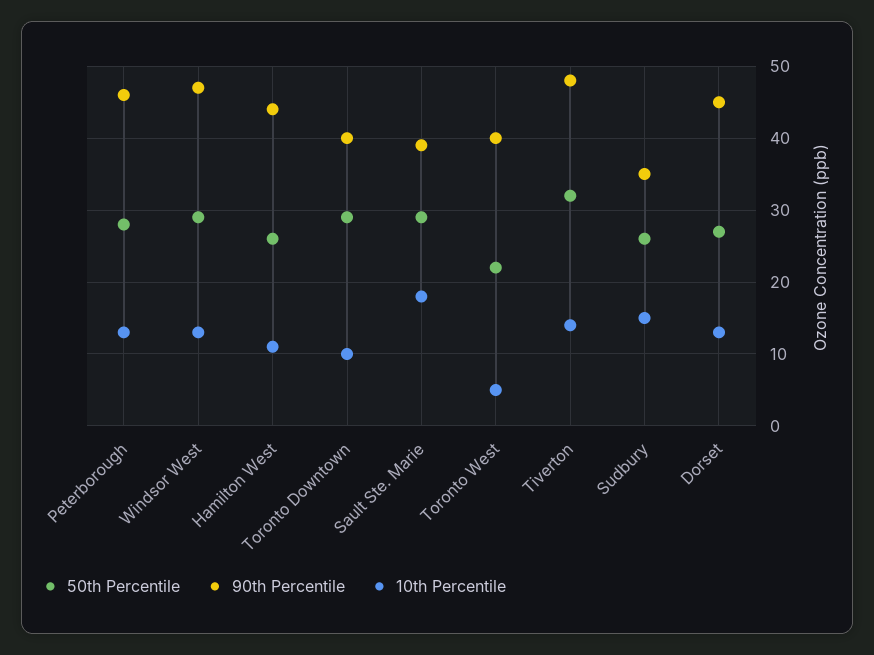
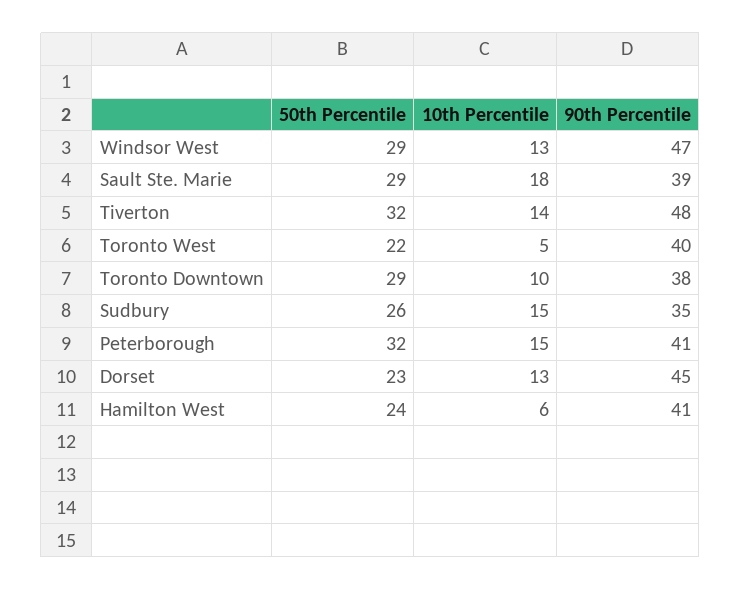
50th Percentile, Peterborough: 28 -> 32
90th Percentile, Peterborough: 46 -> 41
10th Percentile, Peterborough: 13 -> 15
50th Percentile, Hamilton West: 26 -> 24
90th Percentile, Hamilton West: 44 -> 41
10th Percentile, Hamilton West: 11 -> 6
90th Percentile, Toronto Downtown: 40 -> 38
50th Percentile, Dorset: 27 -> 23

